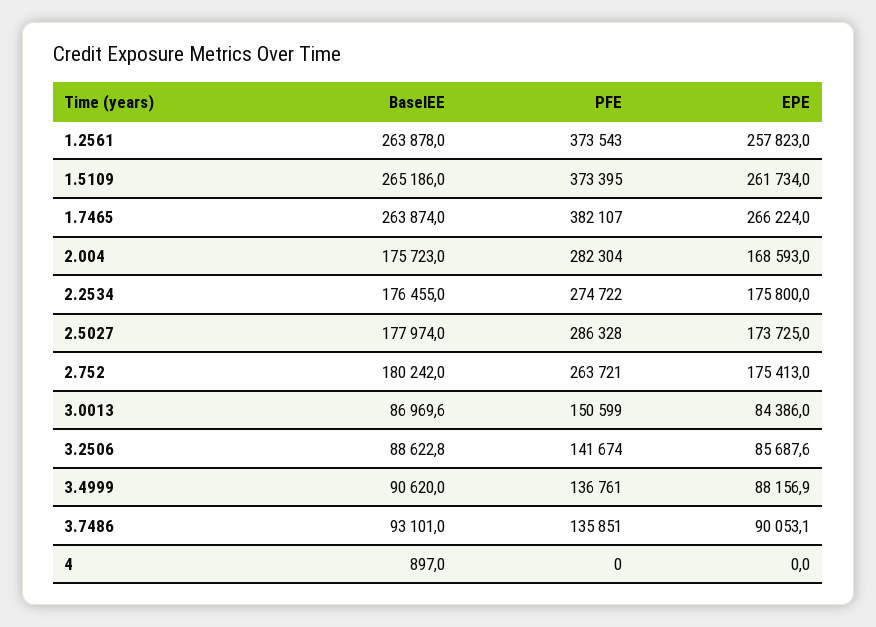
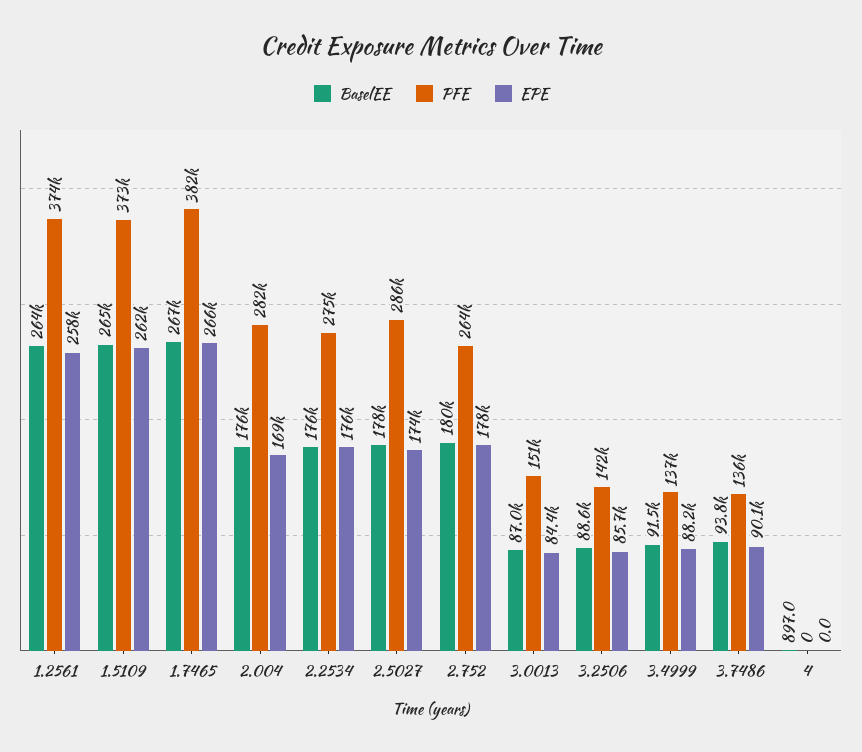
BaselEE, 1.7465: 263874 -> 267000
EPE, 2.752: 175413 -> 178000
BaselEE, 3.4999: 90620 -> 91500
BaselEE, 3.7486: 93101 -> 93800

